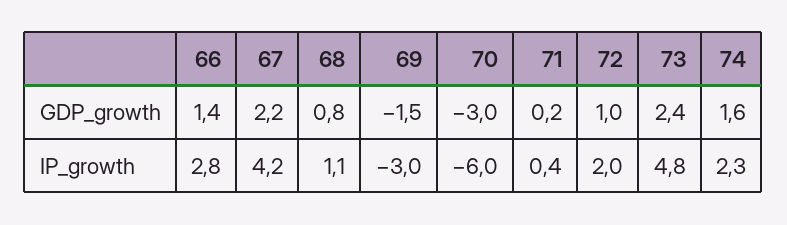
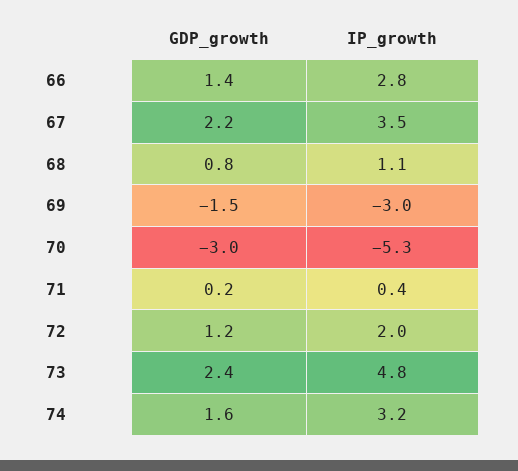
72, GDP_growth: 1 -> 1.2
67, IP_growth: 4.2 -> 3.5
70, IP_growth: -6 -> -5.3
74, IP_growth: 2.3 -> 3.2

